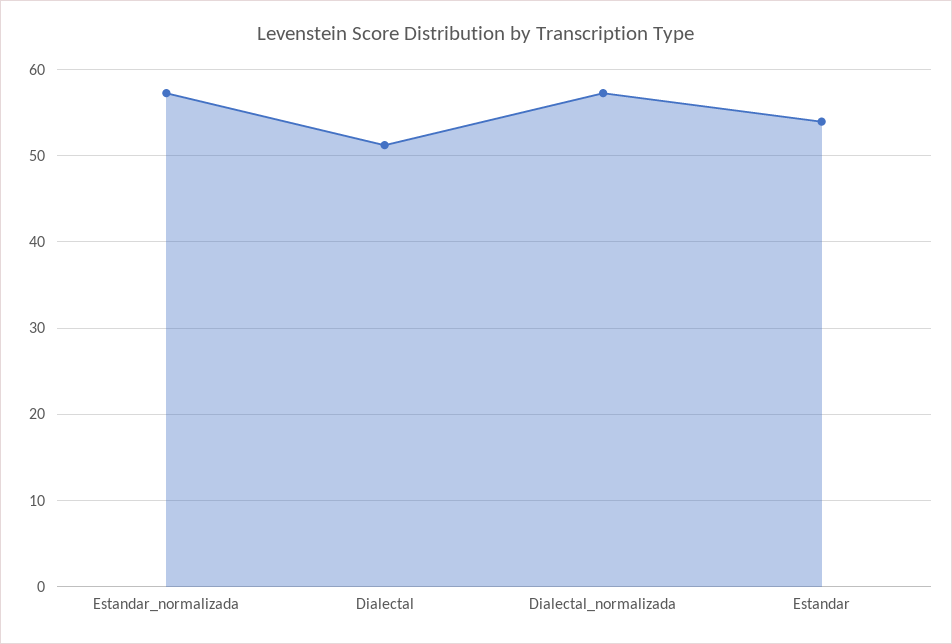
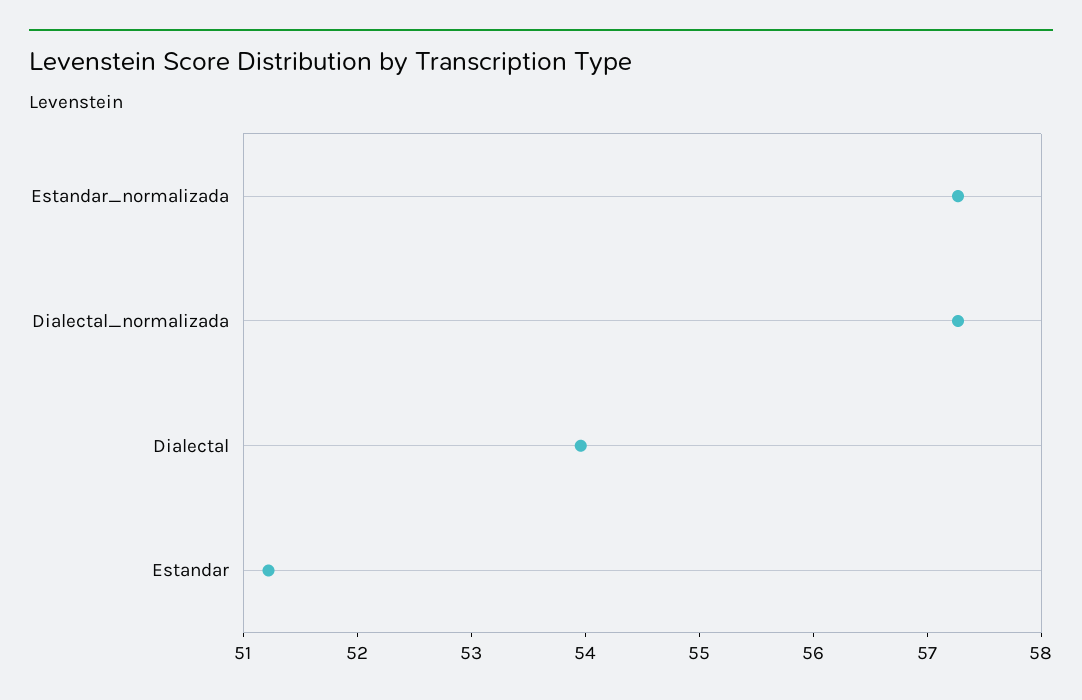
Dialectal: 51 -> 54
Estandar: 54 -> 51.2

